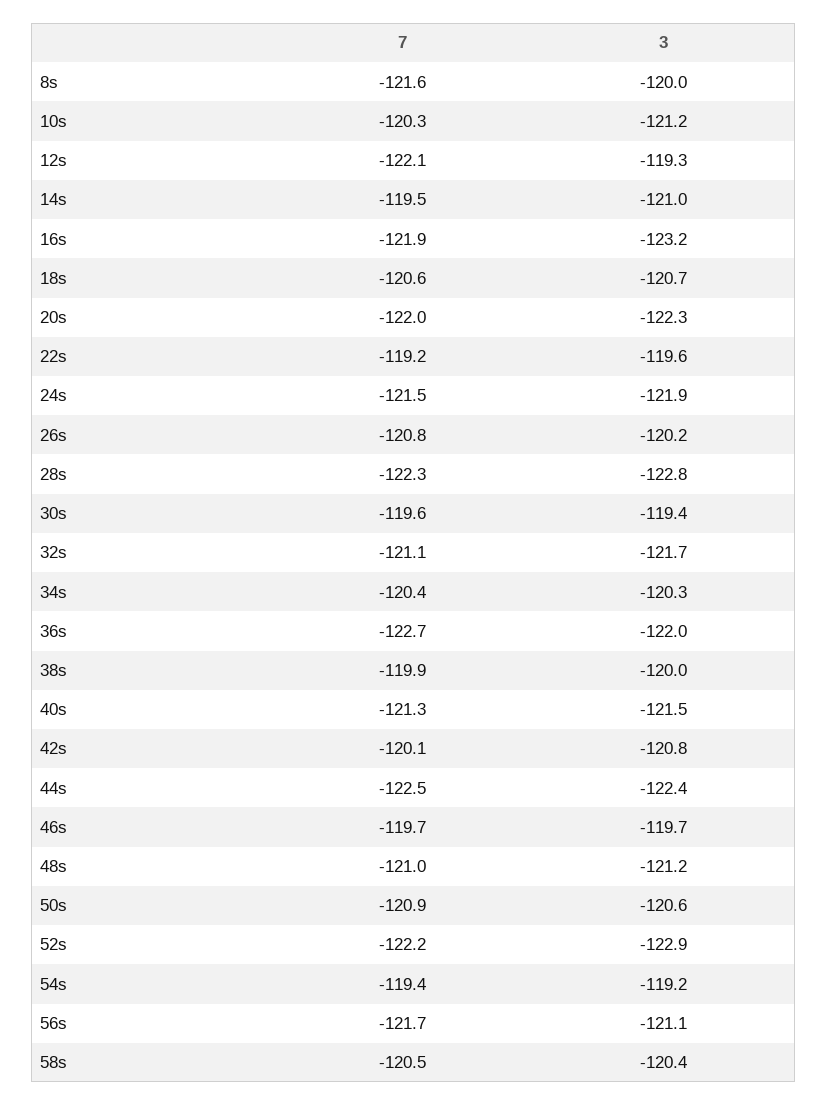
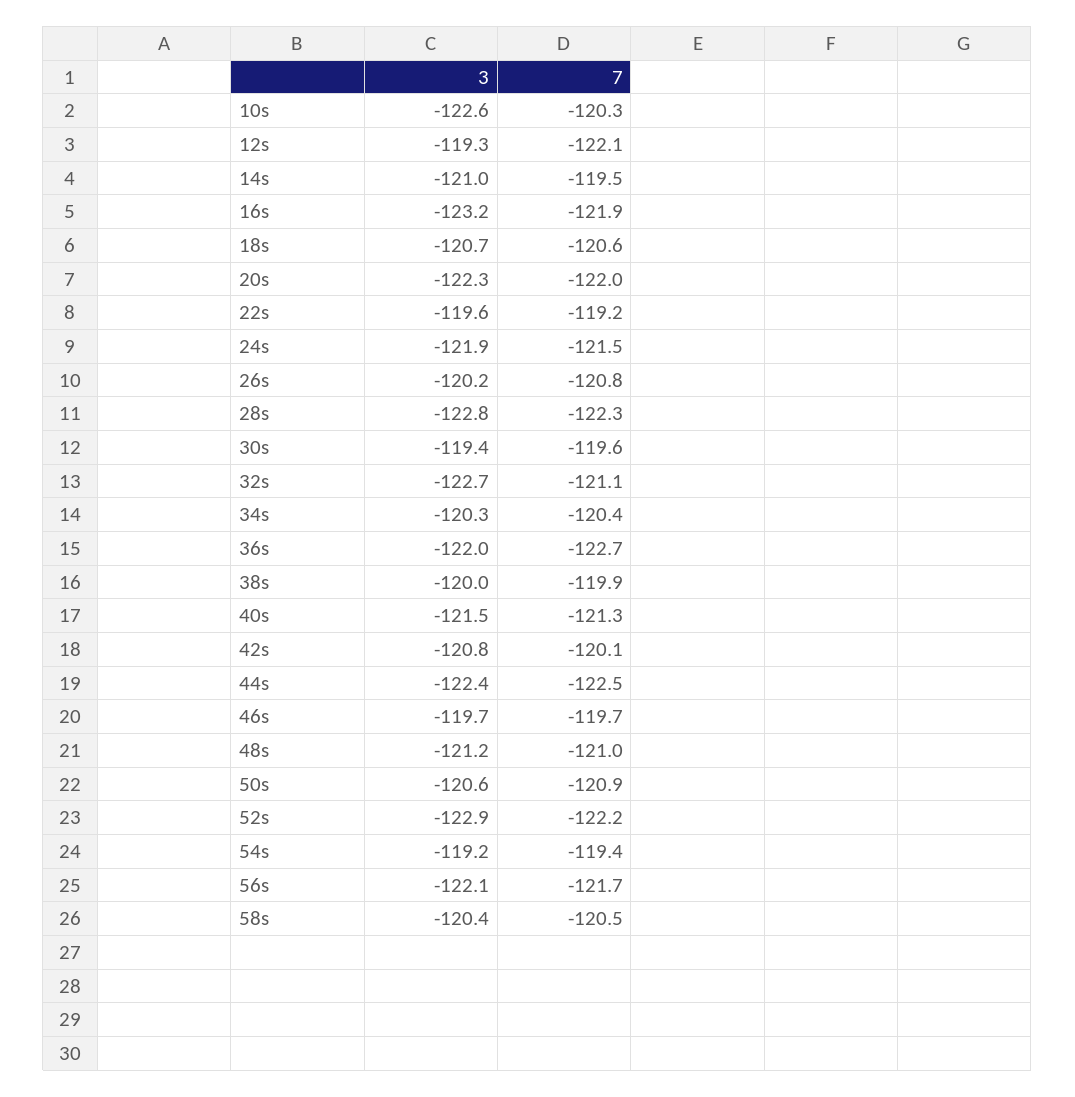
7, 8s: -121.6 -> none
3, 8s: -120 -> none
3, 10s: -121.2 -> -122.6
3, 32s: -121.7 -> -122.7
3, 56s: -121.1 -> -122.1

